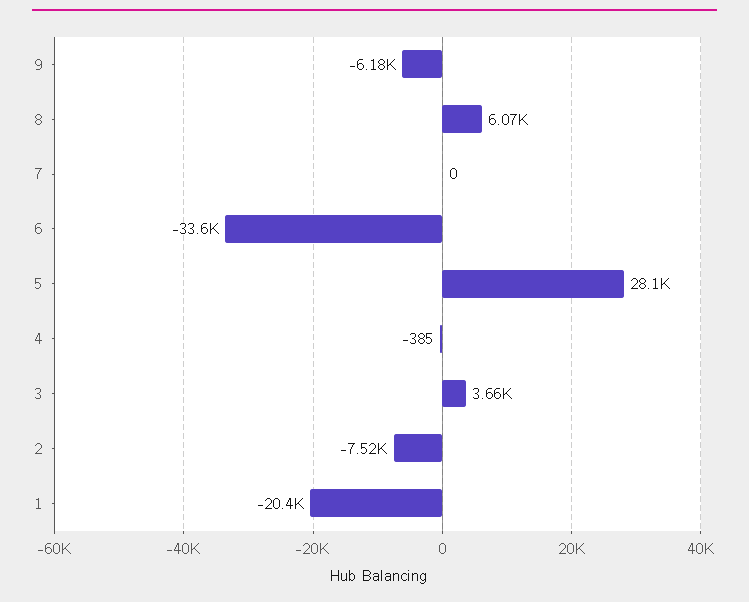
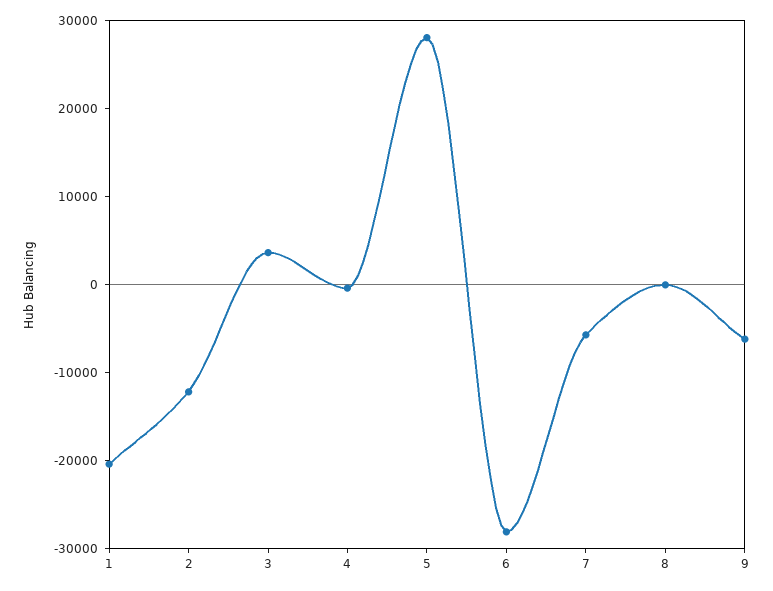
8: 6070 -> 0
7: 0 -> -6000
6: -33600 -> -28000
2: -7520 -> -12000

